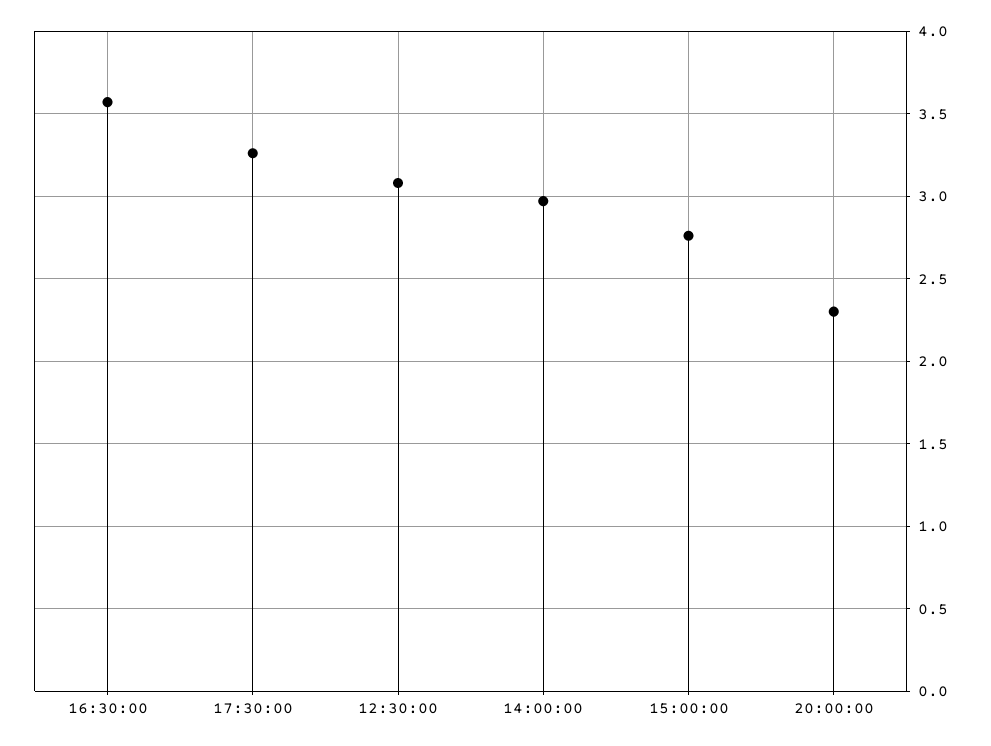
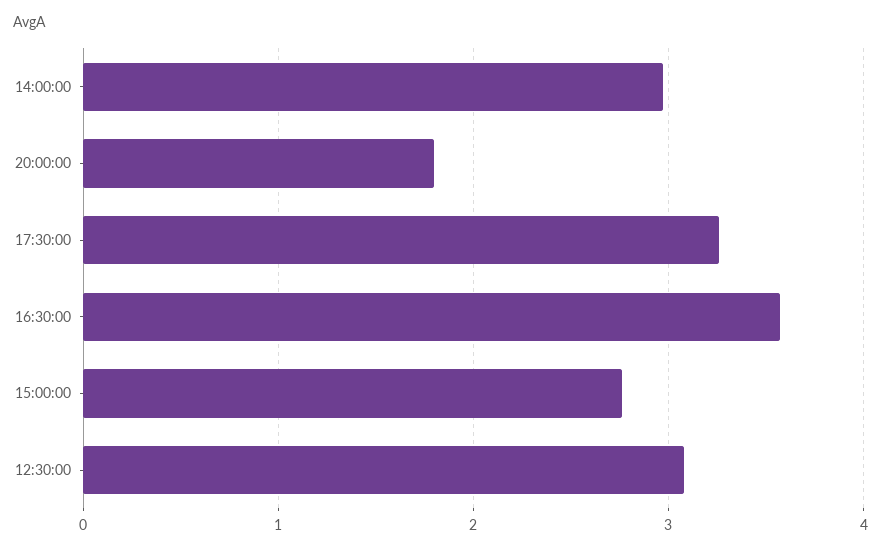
20:00:00: 2.3 -> 1.8

